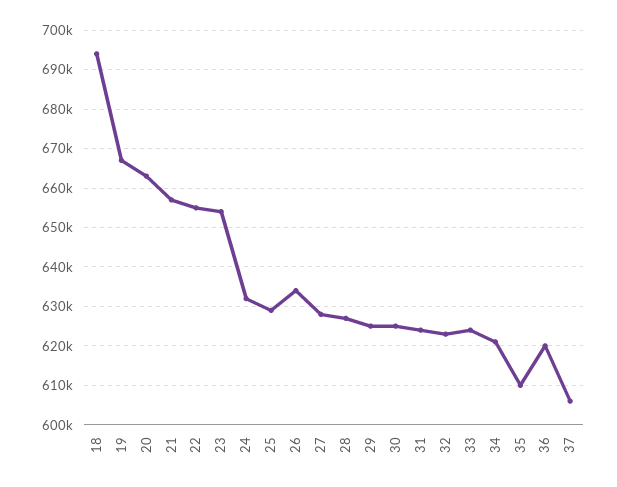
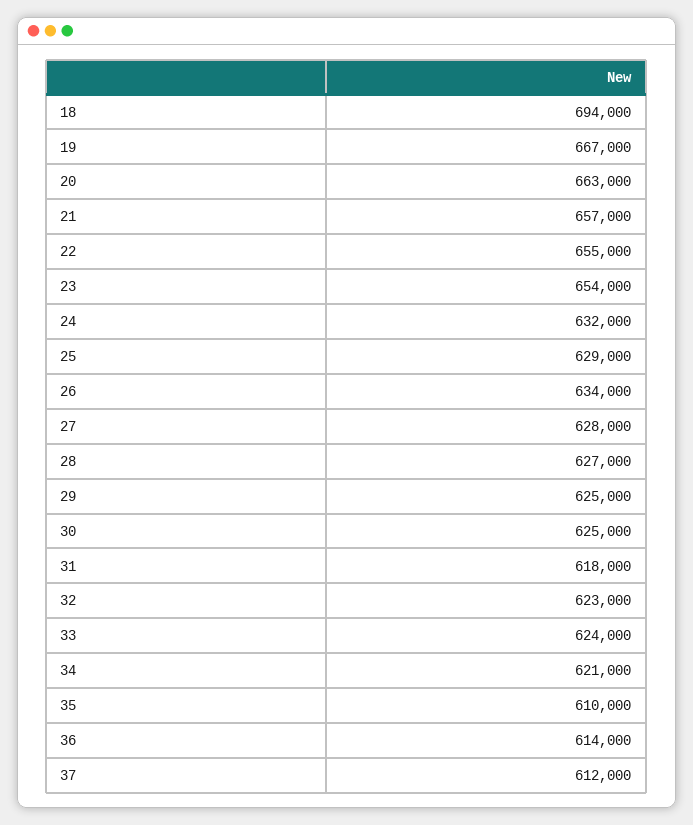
31: 624000 -> 618000
36: 620000 -> 614000
37: 606000 -> 612000

